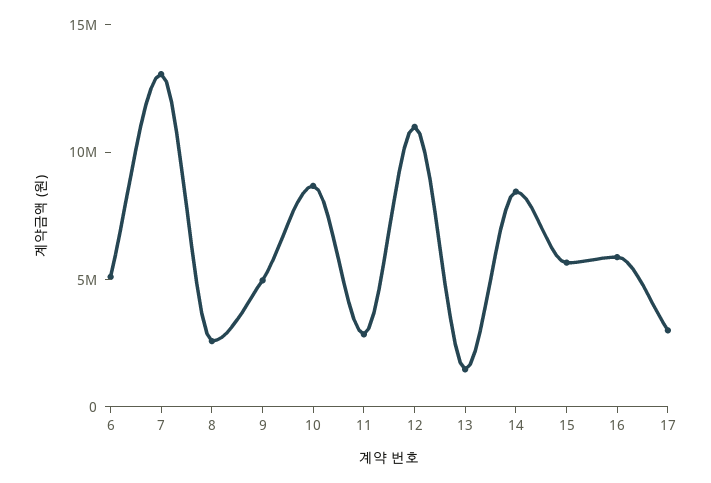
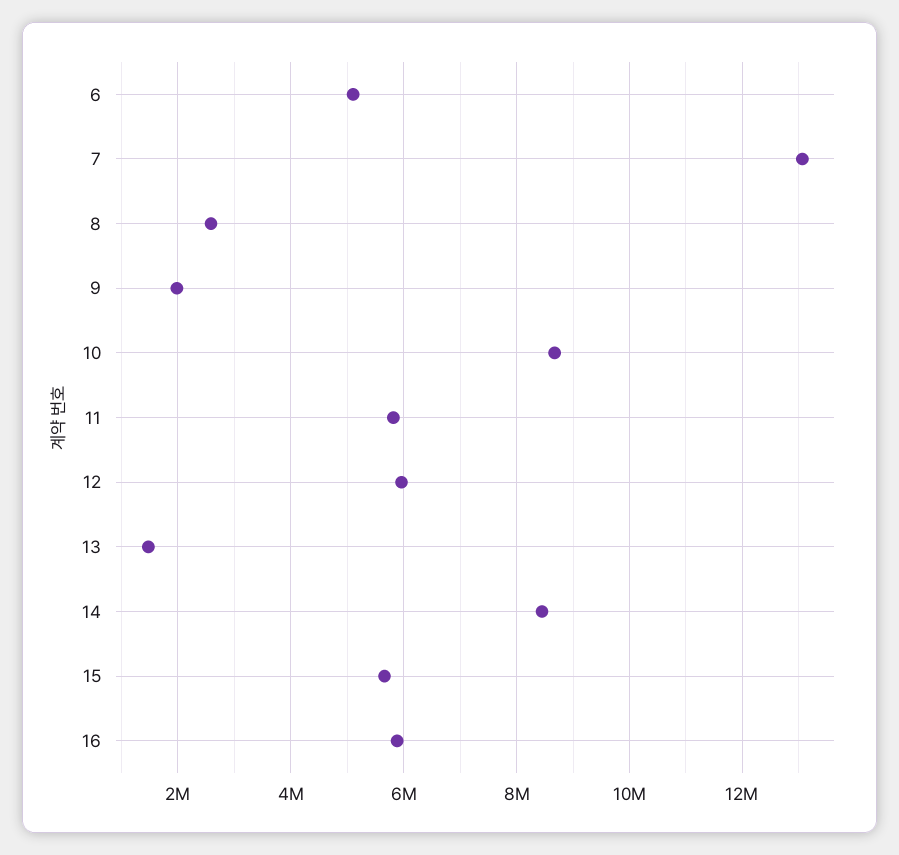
9: 5000000 -> 2000000
11: 3000000 -> 5800000
12: 11000000 -> 6000000
17: 3000000 -> none

